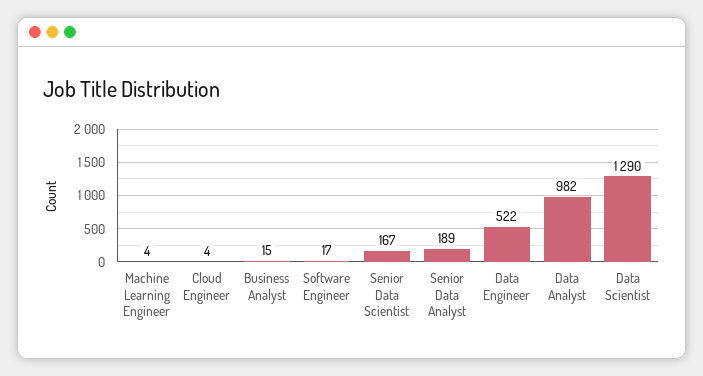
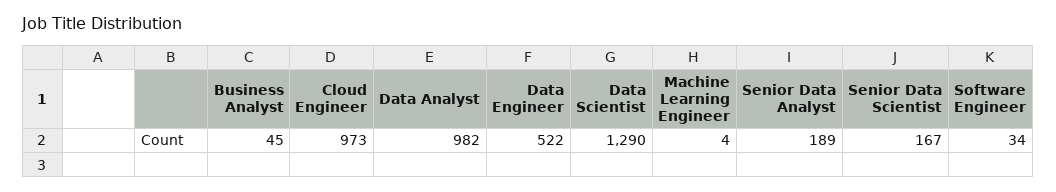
Cloud Engineer: 4 -> 973
Business Analyst: 15 -> 45
Software Engineer: 17 -> 34

